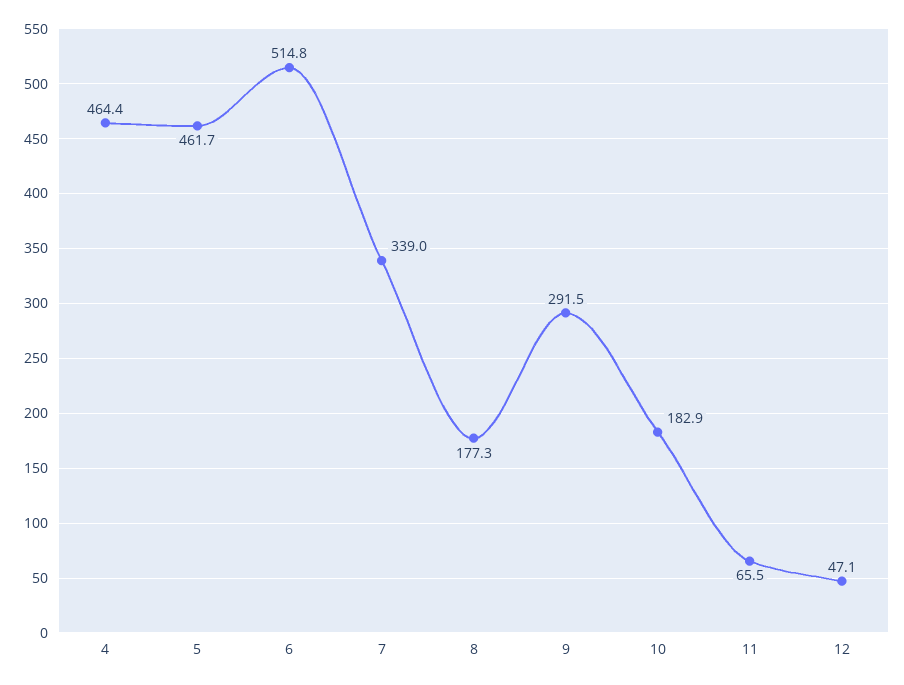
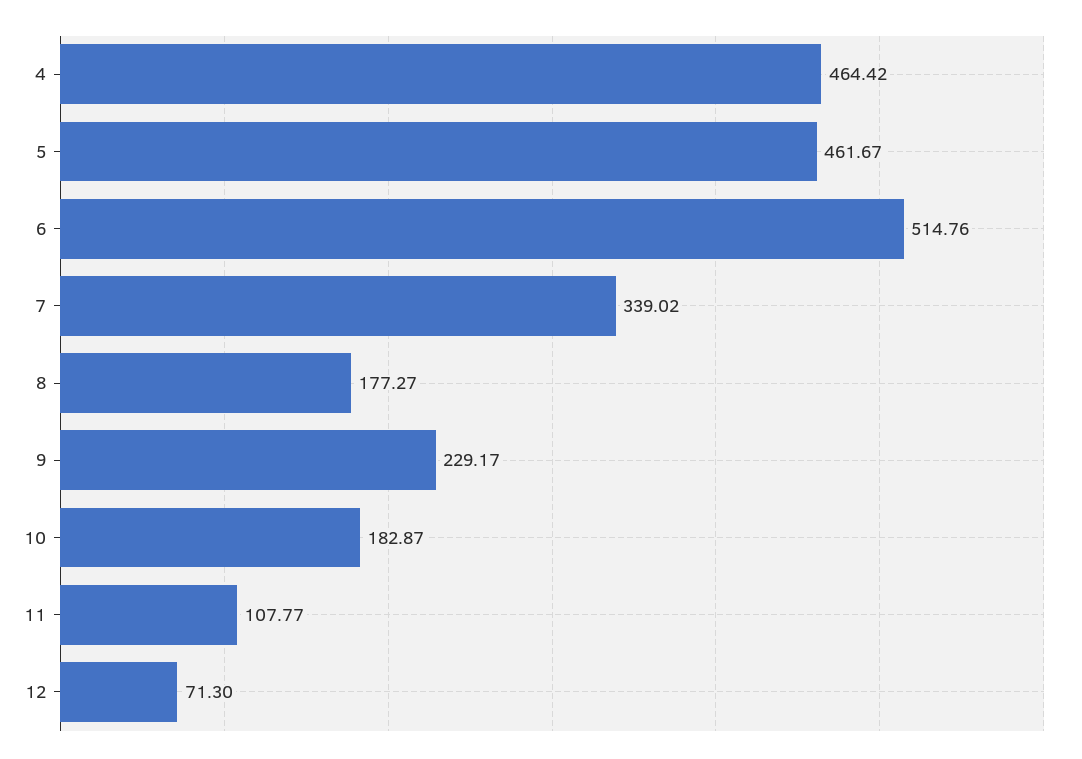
9: 291.5 -> 229.17
11: 65.5 -> 107.77
12: 47.1 -> 71.3

